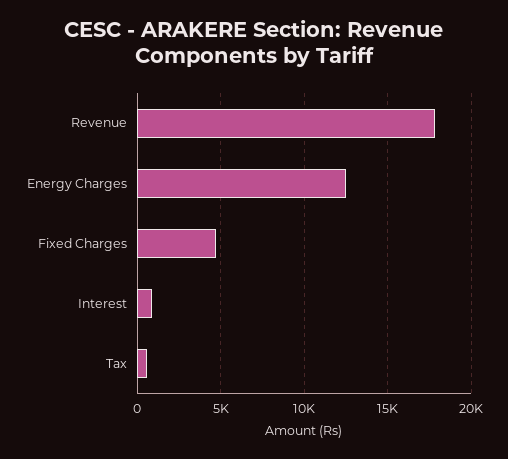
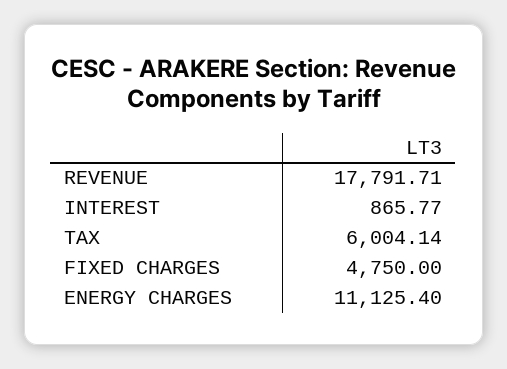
Energy Charges: 12500 -> 11125.4
Tax: 500 -> 6004.14

